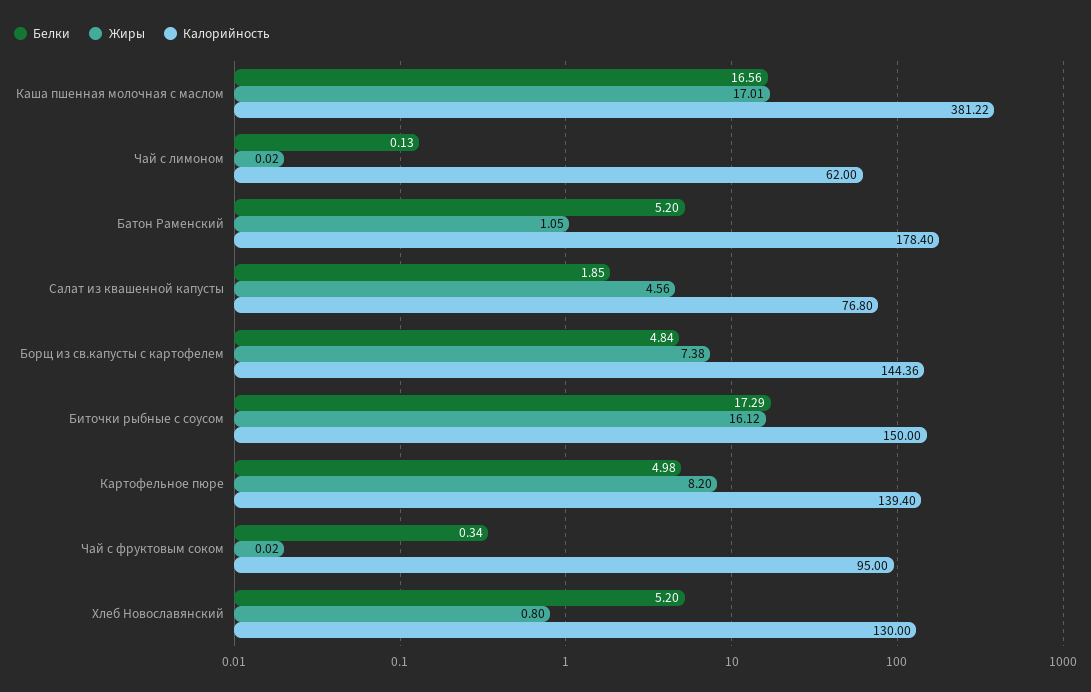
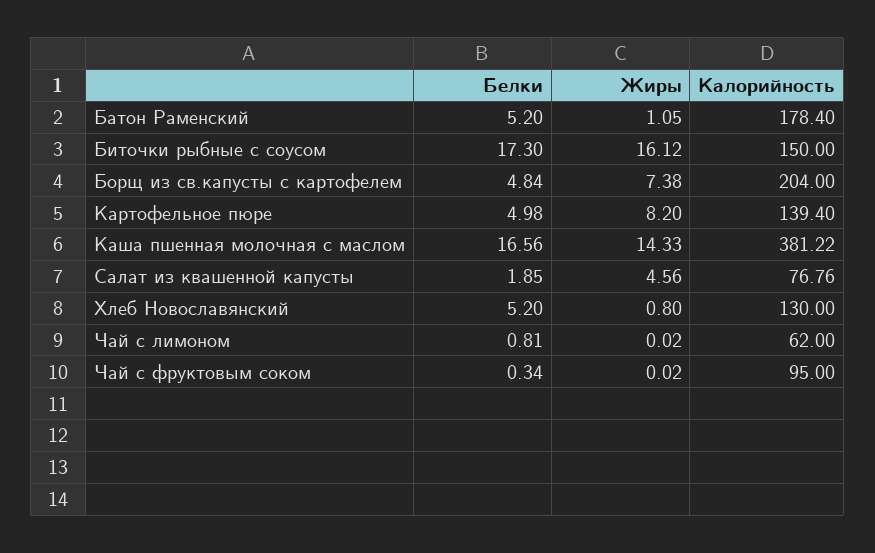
Жиры, Каша пшенная молочная с маслом: 17.01 -> 14.33
Белки, Чай с лимоном: 0.13 -> 0.81
Калорийность, Салат из квашенной капусты: 76.8 -> 76.76
Калорийность, Борщ из св.капусты с картофелем: 144.36 -> 204
Белки, Биточки рыбные с соусом: 17.29 -> 17.3

